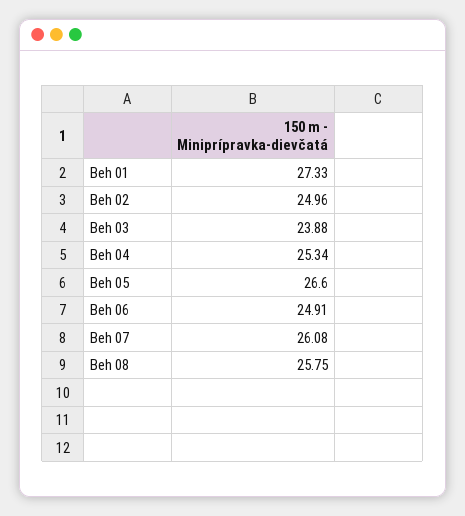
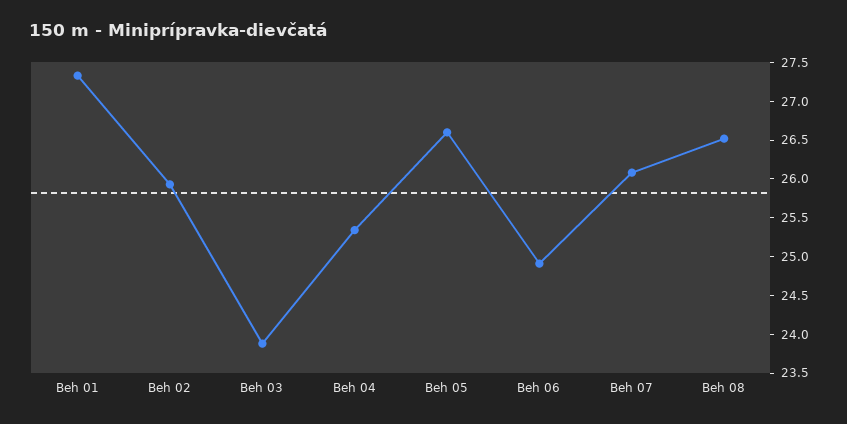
Beh 02: 24.96 -> 26
Beh 08: 25.75 -> 26.5

